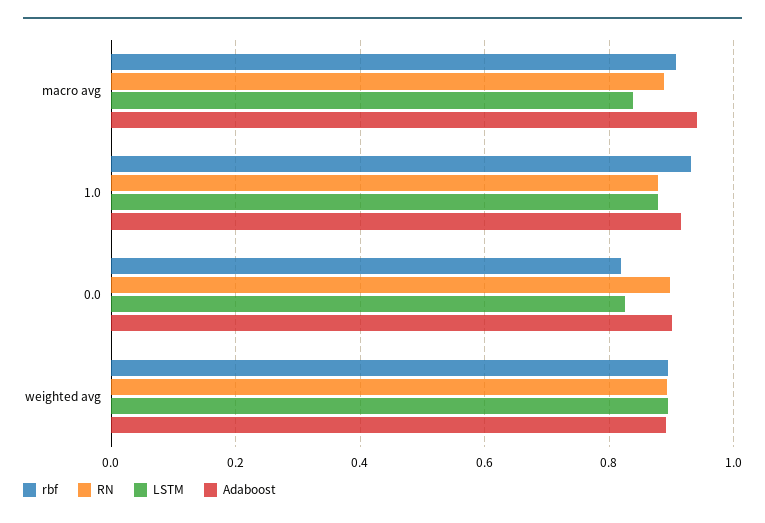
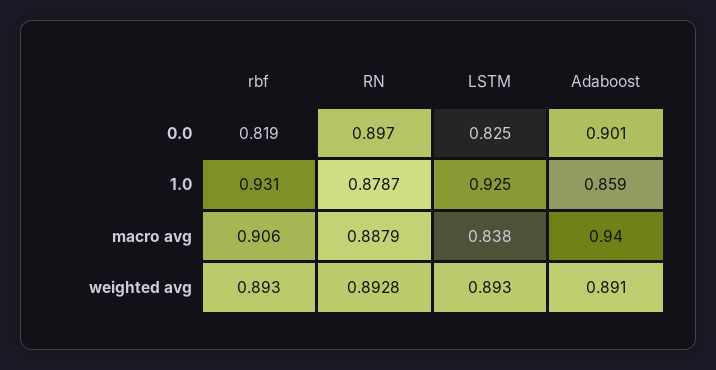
LSTM, 1.0: 0.88 -> 0.925
Adaboost, 1.0: 0.92 -> 0.859

